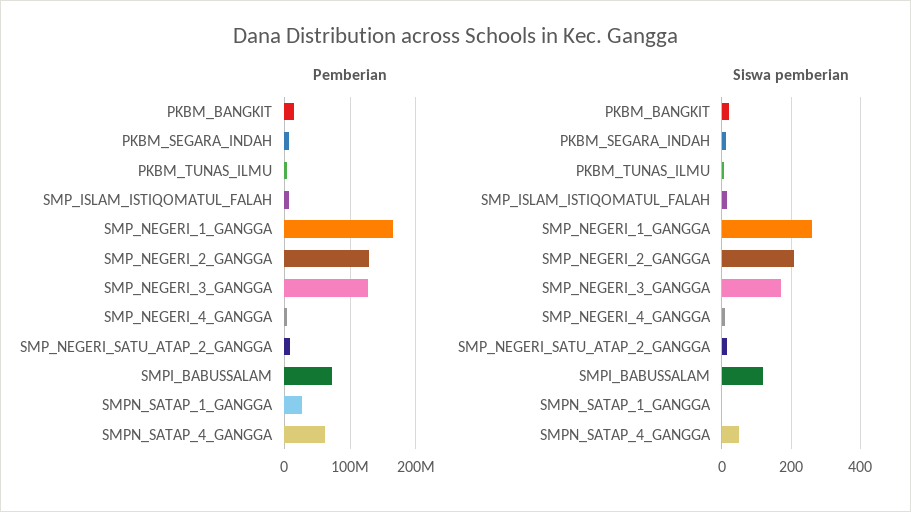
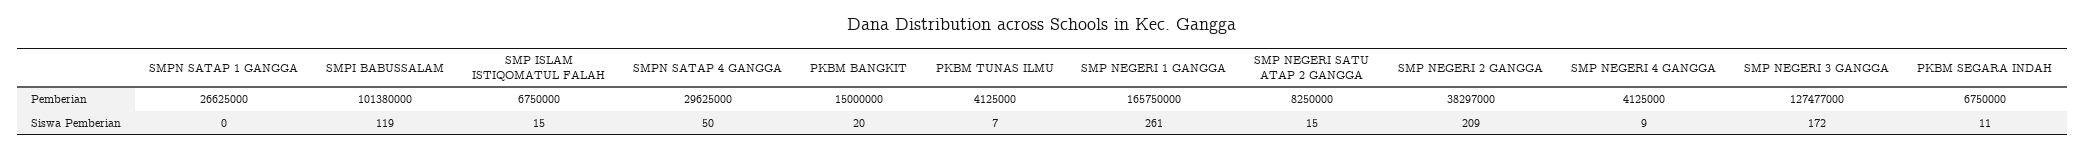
Pemberian, SMP_NEGERI_2_GANGGA: 130000000 -> 38297000
Pemberian, SMPI_BABUSSALAM: 70000000 -> 101380000
Pemberian, SMPN_SATAP_4_GANGGA: 60000000 -> 29625000

